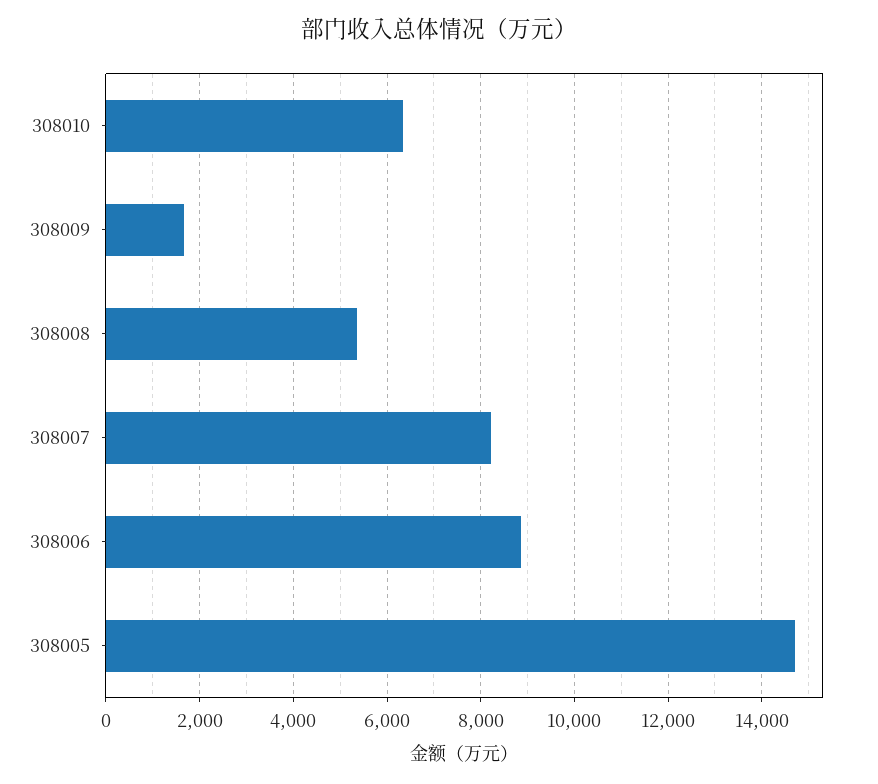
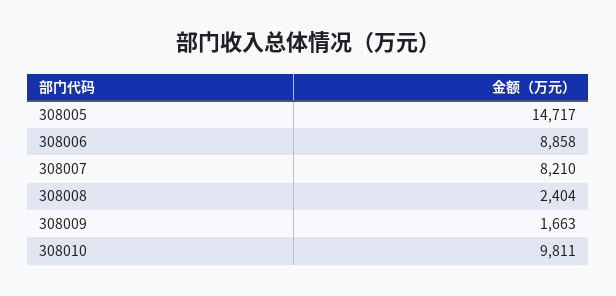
308010: 6400 -> 9811
308008: 5400 -> 2404

